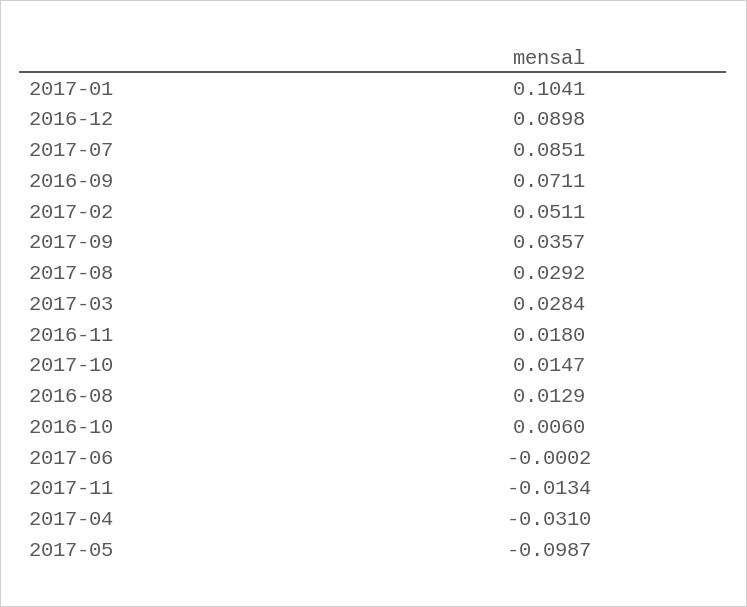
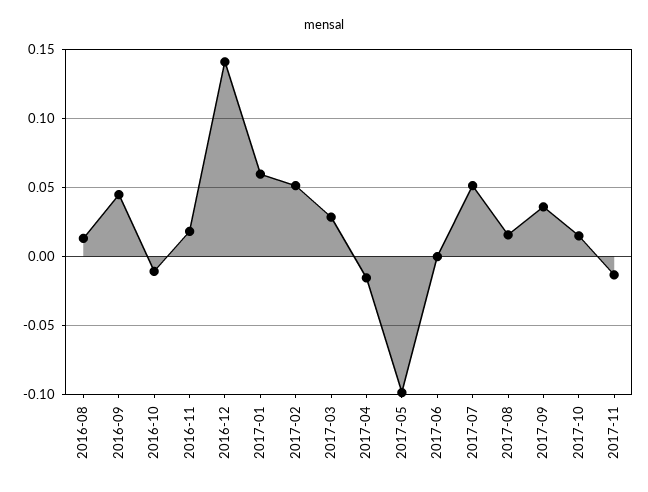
2017-01: 0.1041 -> 0.06
2016-12: 0.0898 -> 0.14
2017-07: 0.0851 -> 0.05
2016-09: 0.0711 -> 0.045
2017-08: 0.0292 -> 0.015
2016-10: 0.006 -> -0.01
2017-04: -0.031 -> -0.015

